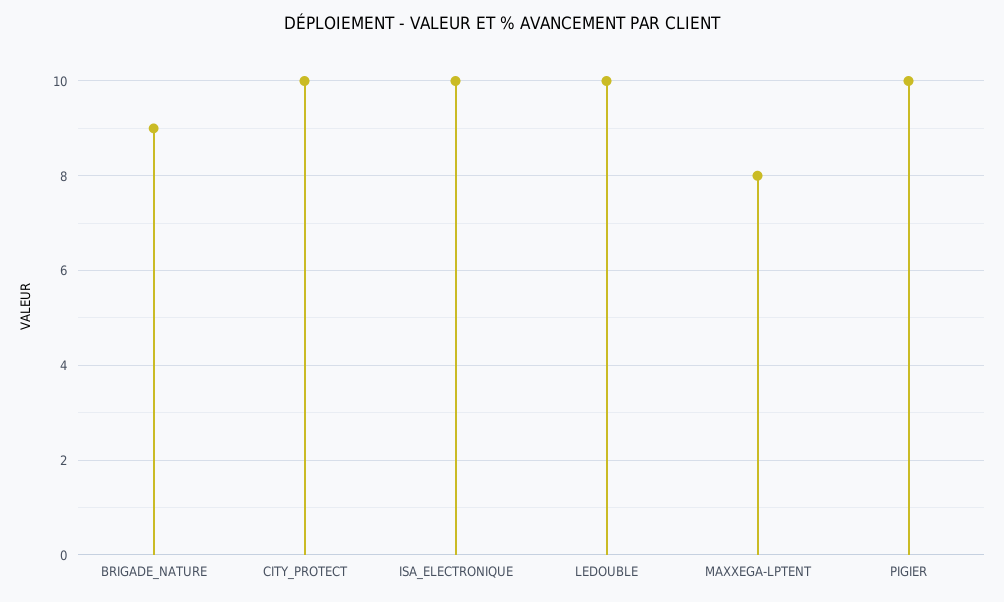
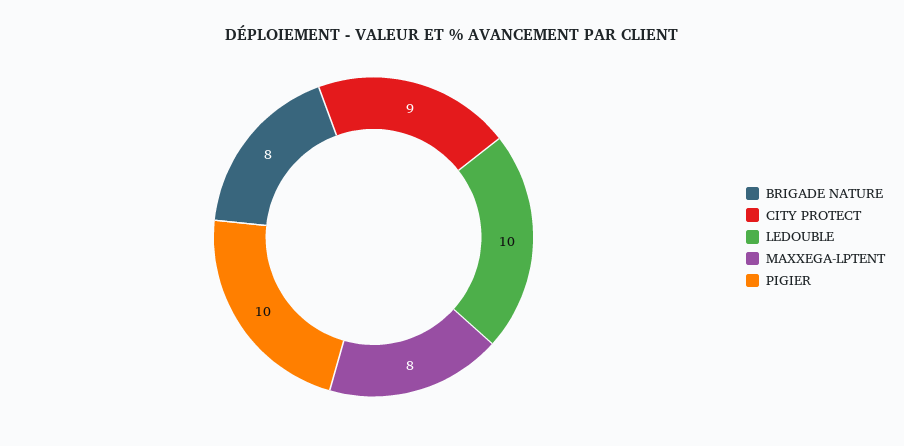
BRIGADE_NATURE: 9 -> 8
CITY_PROTECT: 10 -> 9
ISA_ELECTRONIQUE: 10 -> none

